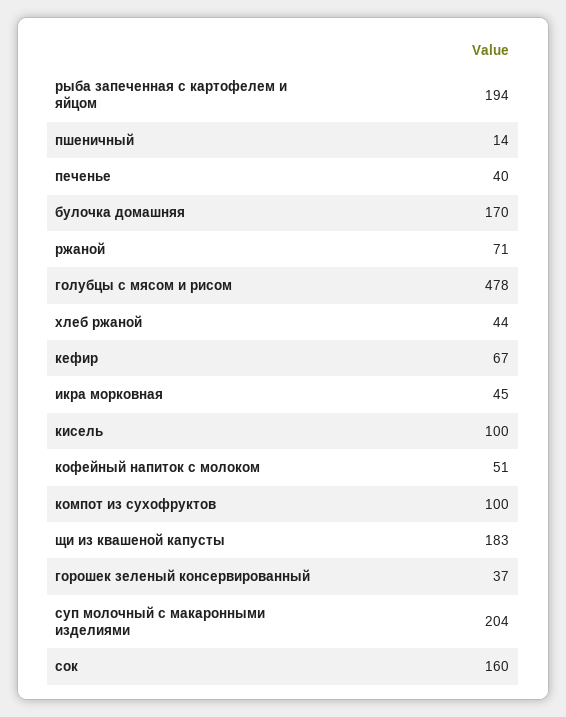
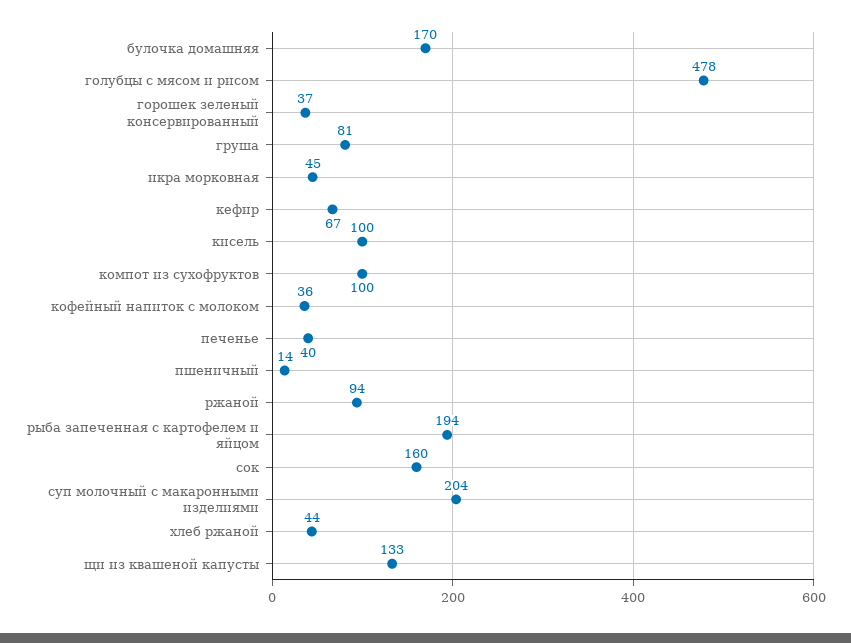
ржаной: 71 -> 94
кофейный напиток с молоком: 51 -> 36
щи из квашеной капусты: 183 -> 133
груша: none -> 81

